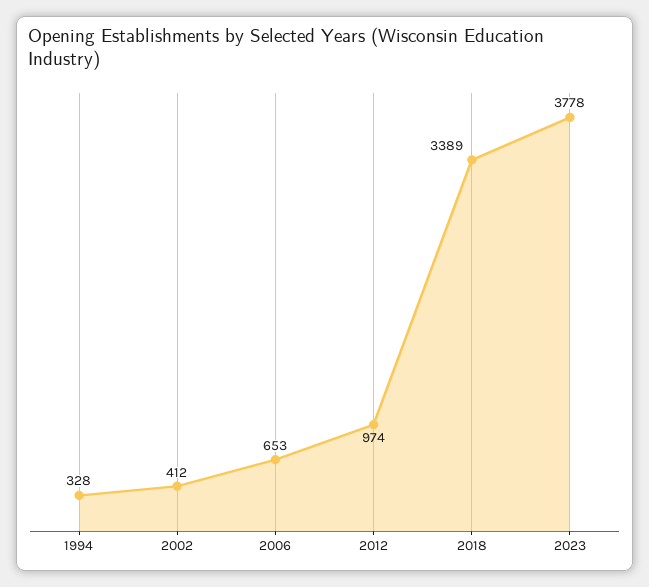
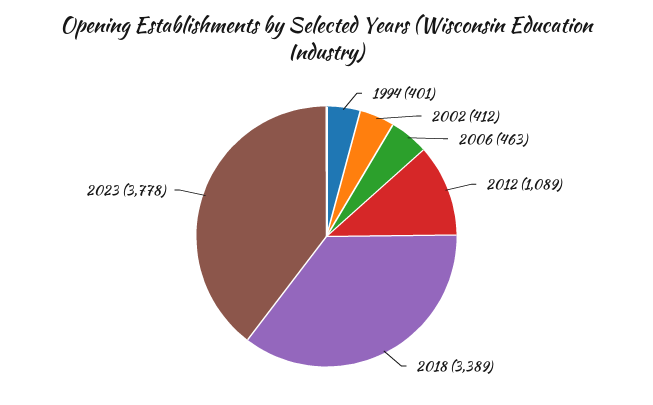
1994: 328 -> 401
2006: 653 -> 463
2012: 974 -> 1089

